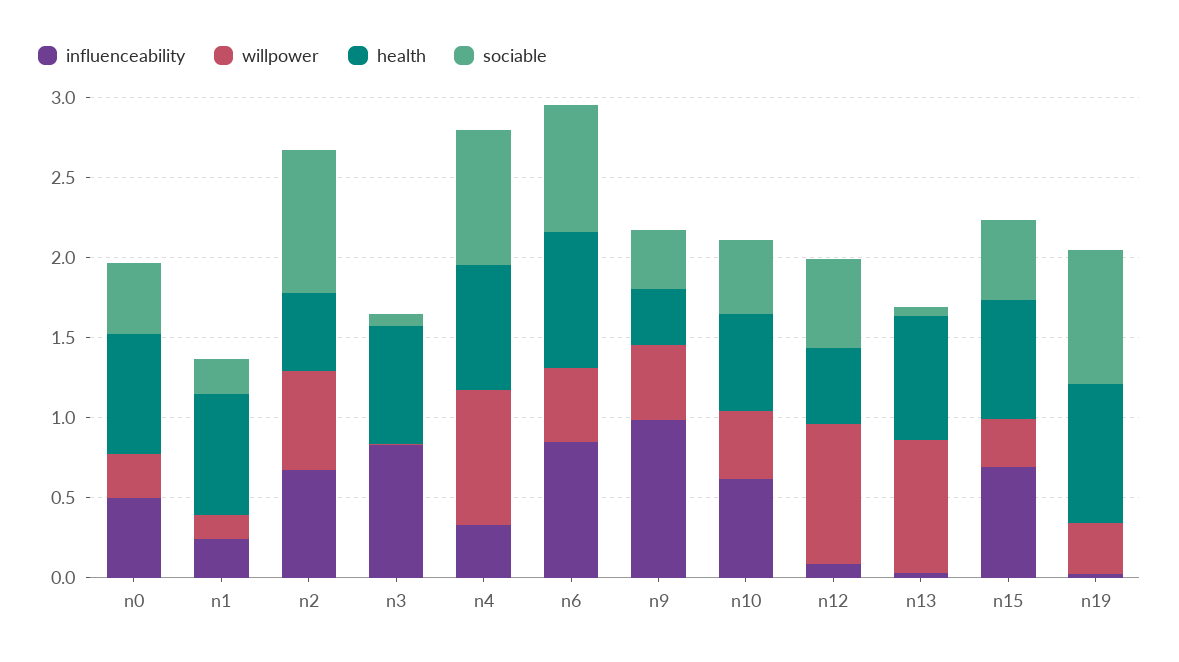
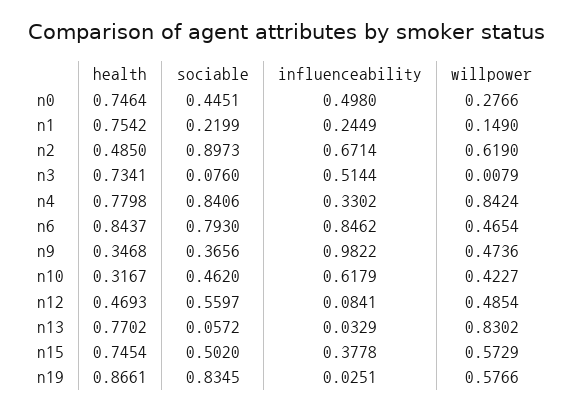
influenceability, n3: 0.8 -> 0.5144
health, n10: 0.6 -> 0.3167
willpower, n12: 0.9 -> 0.4854
influenceability, n15: 0.7 -> 0.3778
willpower, n15: 0.3 -> 0.5729
willpower, n19: 0.3 -> 0.5766

